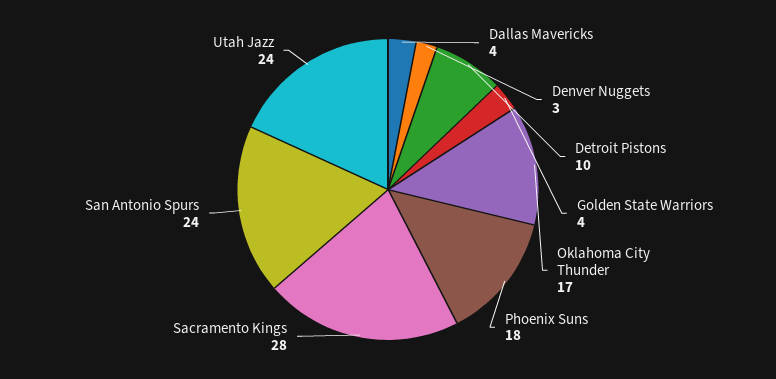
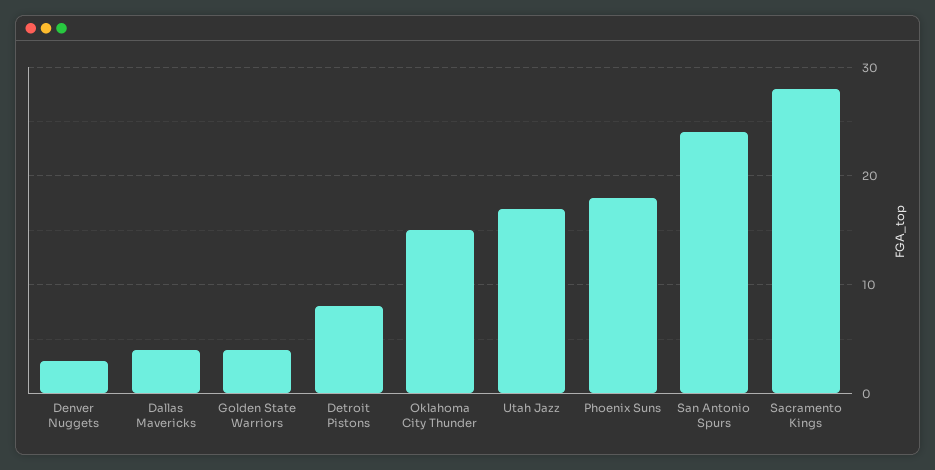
Detroit Pistons: 10 -> 8
Oklahoma City Thunder: 17 -> 15
Utah Jazz: 24 -> 17

